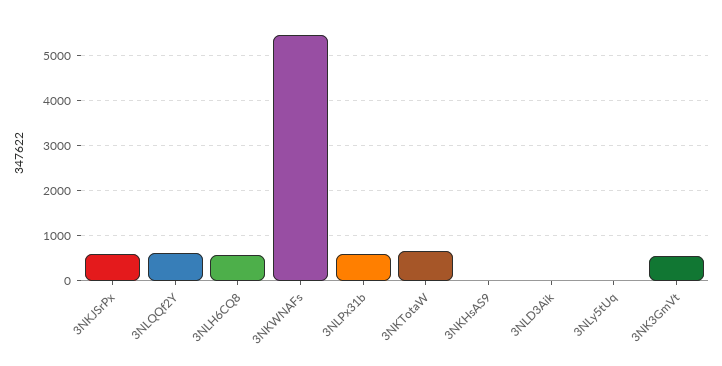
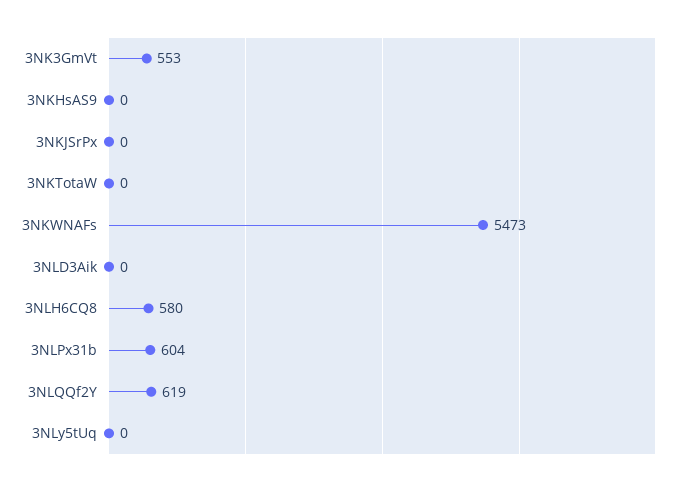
3NKJSrPx: 600 -> 0
3NKTotaW: 600 -> 0

